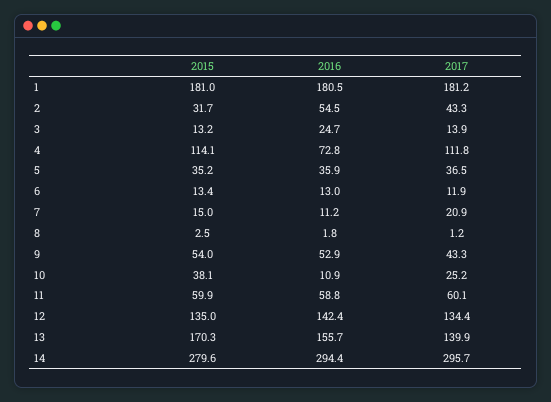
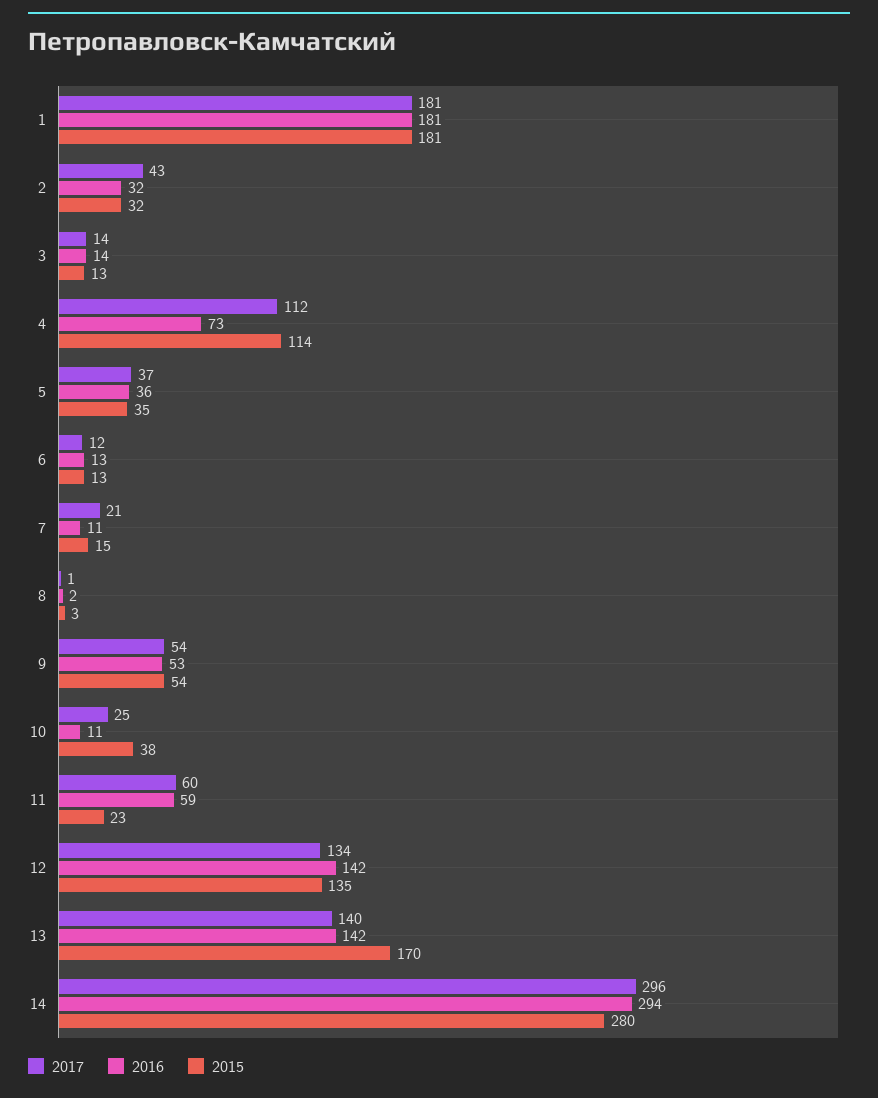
2016, 2: 54.5 -> 32
2016, 3: 24.7 -> 14
2017, 9: 43.3 -> 54
2015, 11: 59.9 -> 23
2016, 13: 155.7 -> 142

